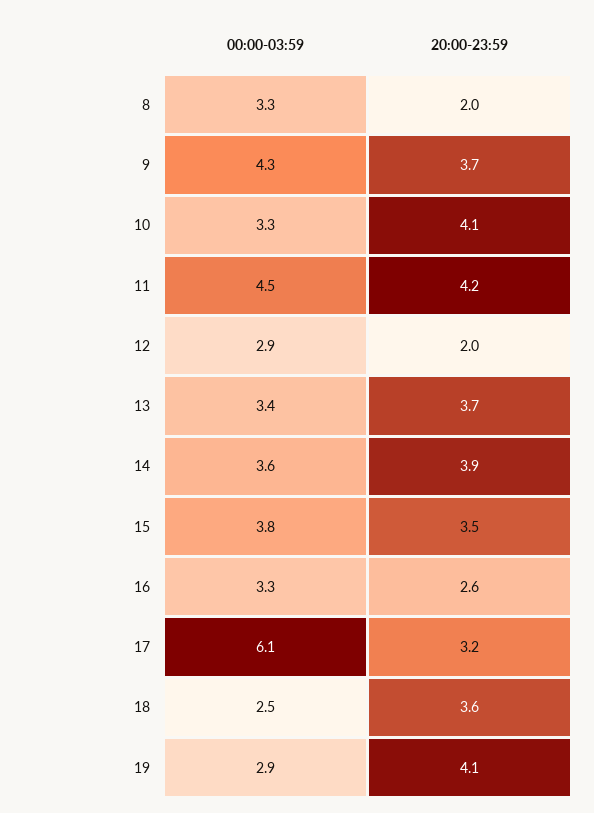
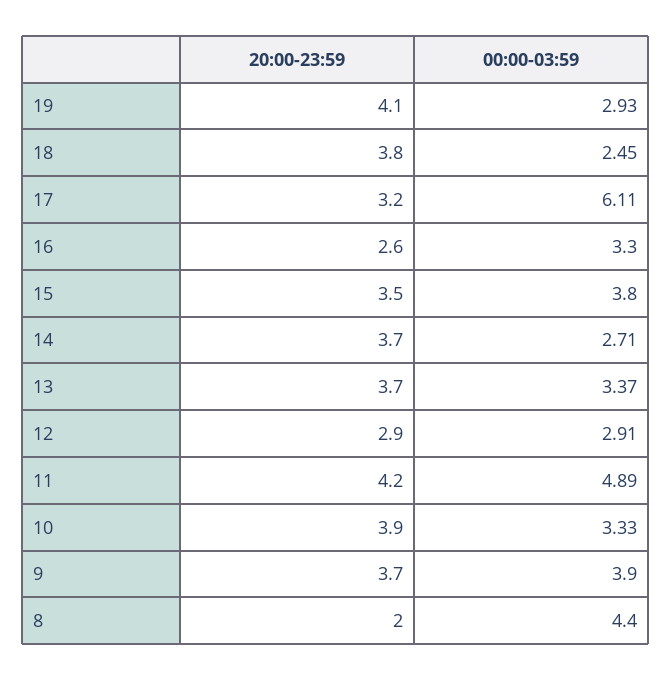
00:00-03:59, 8: 3.3 -> 4.4
00:00-03:59, 9: 4.3 -> 3.9
20:00-23:59, 10: 4.1 -> 3.9
00:00-03:59, 11: 4.5 -> 4.89
20:00-23:59, 12: 2 -> 2.9
00:00-03:59, 14: 3.6 -> 2.71
20:00-23:59, 14: 3.9 -> 3.7
20:00-23:59, 18: 3.6 -> 3.8

